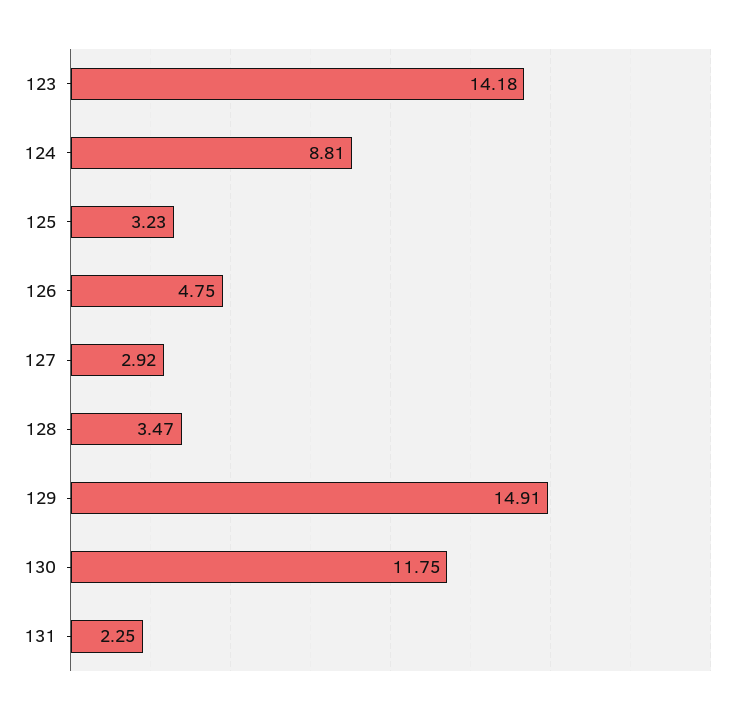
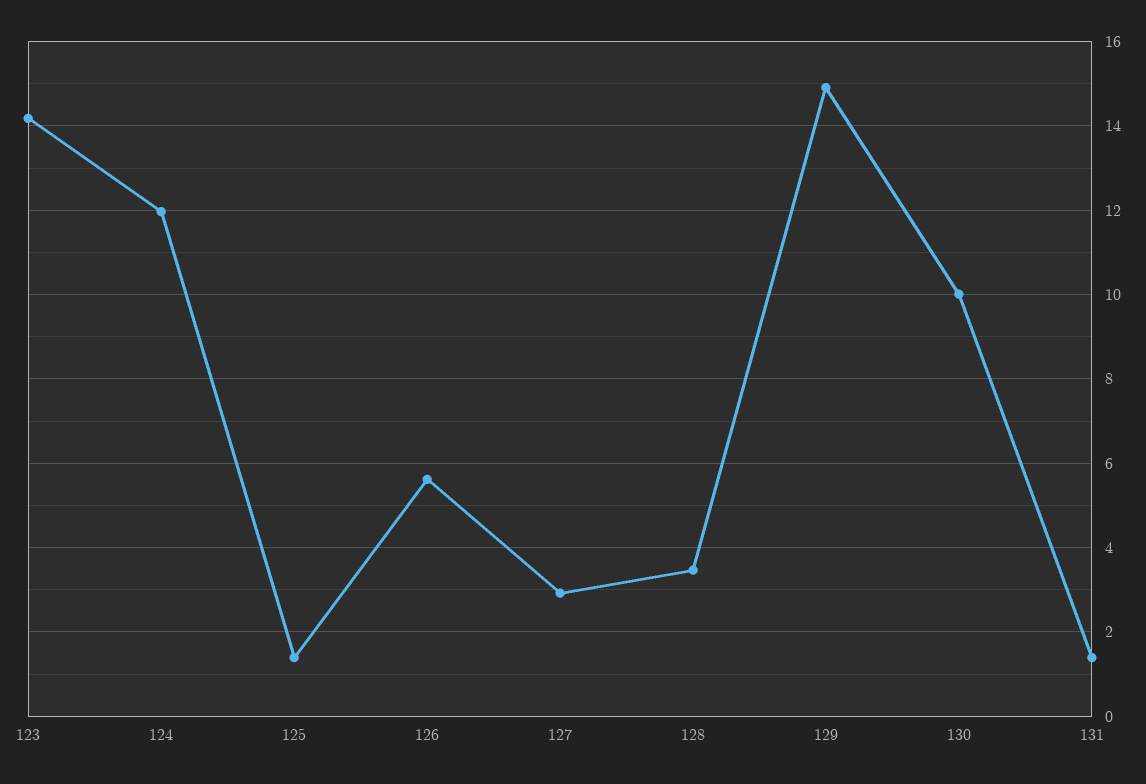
124: 8.81 -> 12
125: 3.23 -> 1.4
126: 4.75 -> 5.6
130: 11.75 -> 10
131: 2.25 -> 1.4

